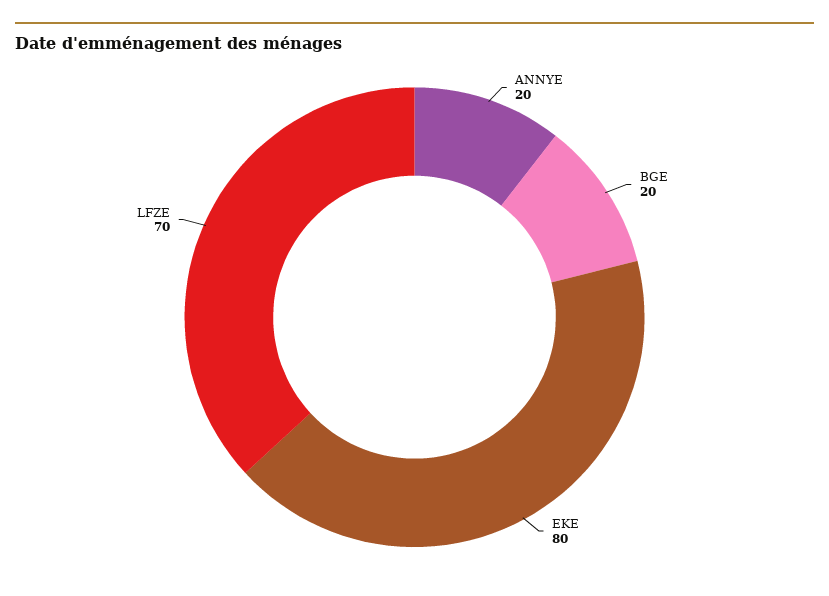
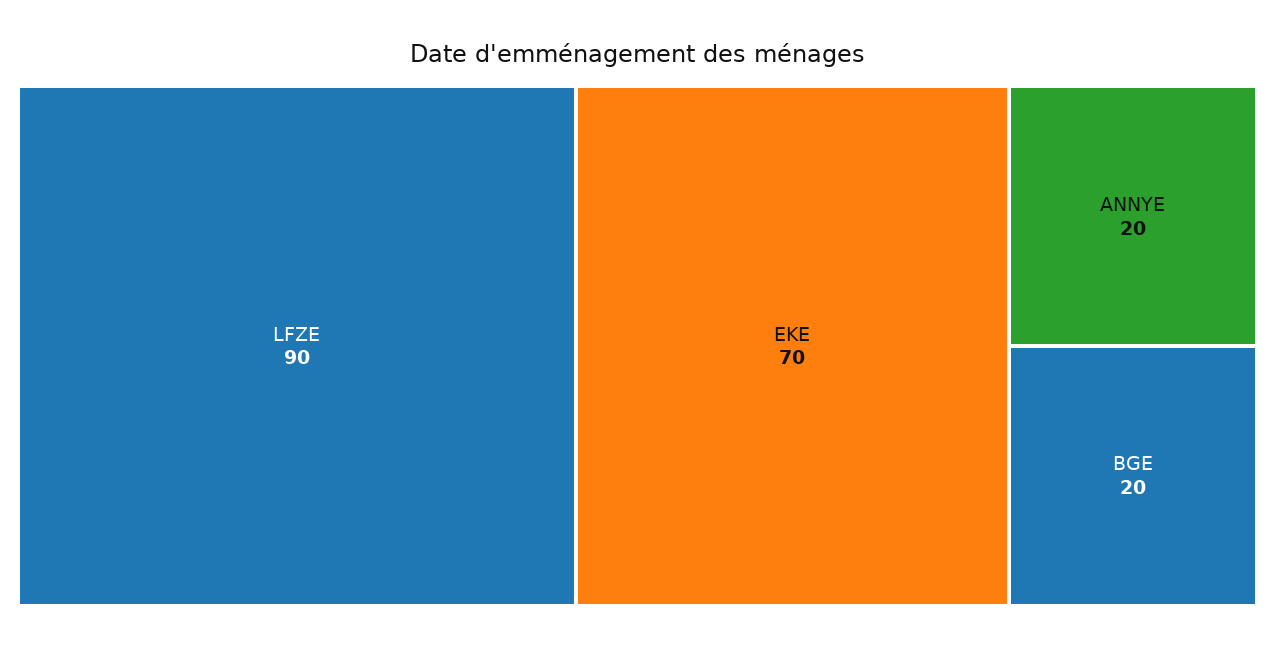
EKE: 80 -> 70
LFZE: 70 -> 90

